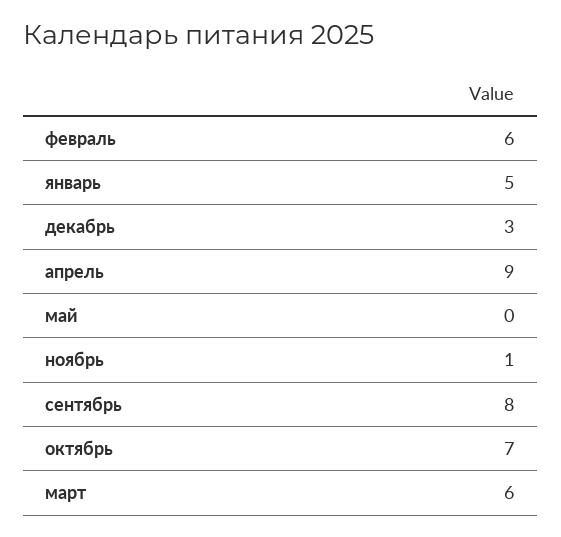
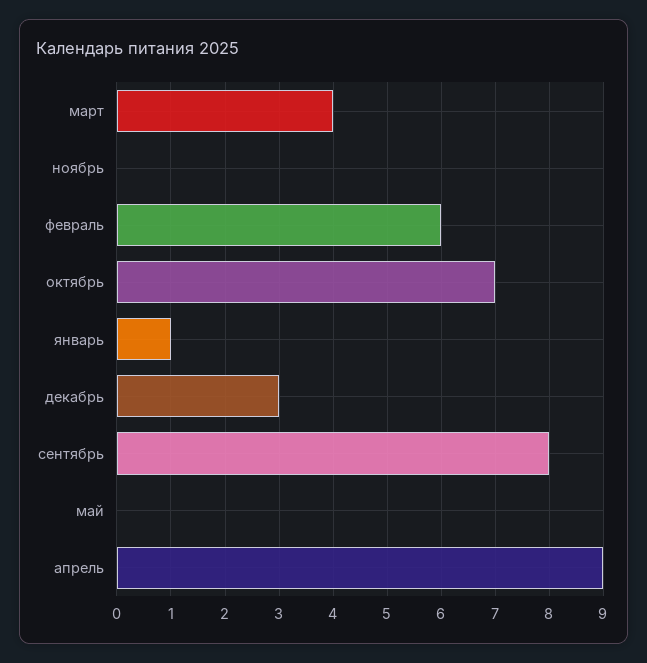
январь: 5 -> 1
ноябрь: 1 -> 0
март: 6 -> 4

